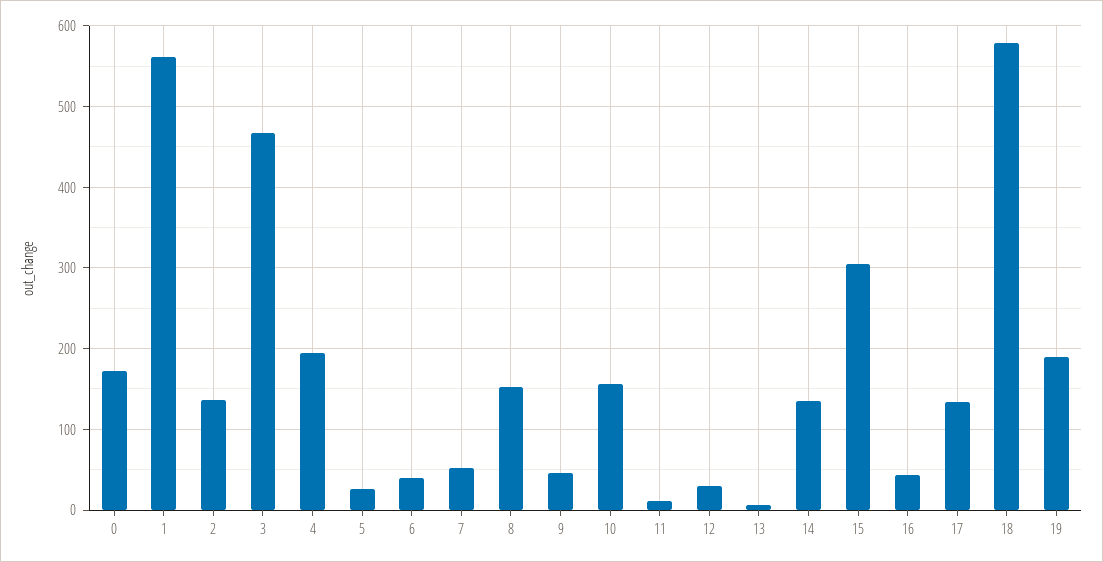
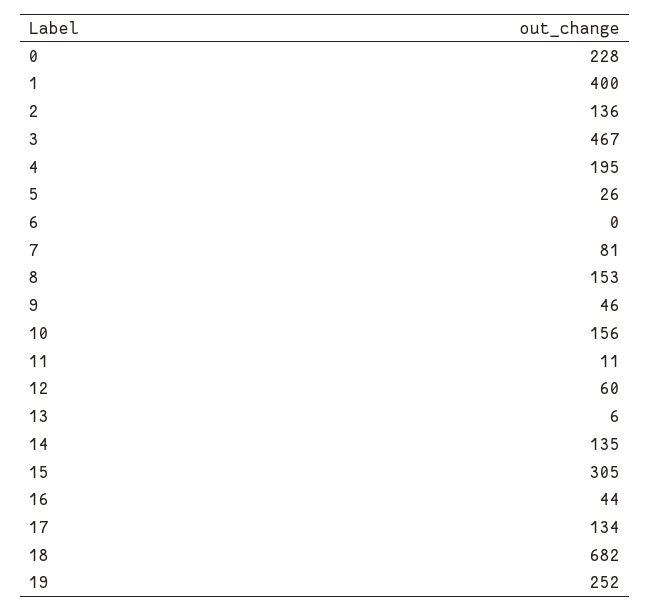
0: 170 -> 228
1: 560 -> 400
6: 40 -> 0
7: 50 -> 81
12: 30 -> 60
18: 580 -> 682
19: 190 -> 252

